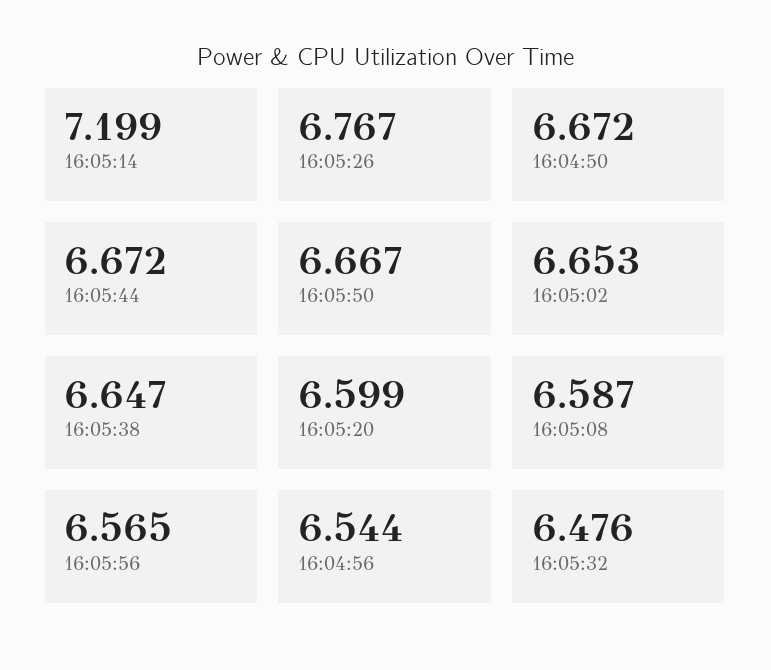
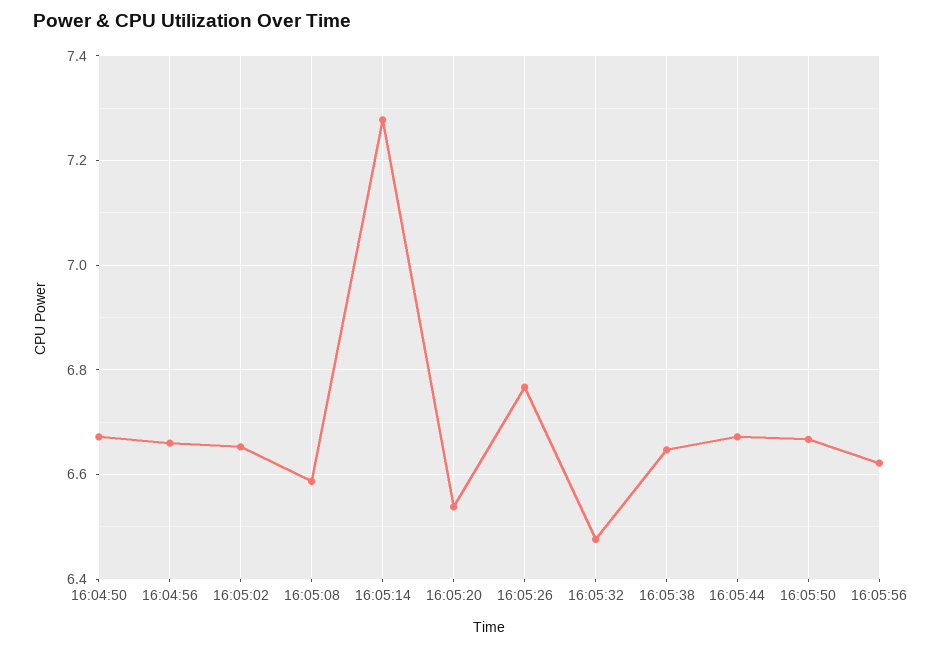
16:05:14: 7.199 -> 7.28
16:05:20: 6.599 -> 6.54
16:05:56: 6.565 -> 6.62
16:04:56: 6.544 -> 6.66

